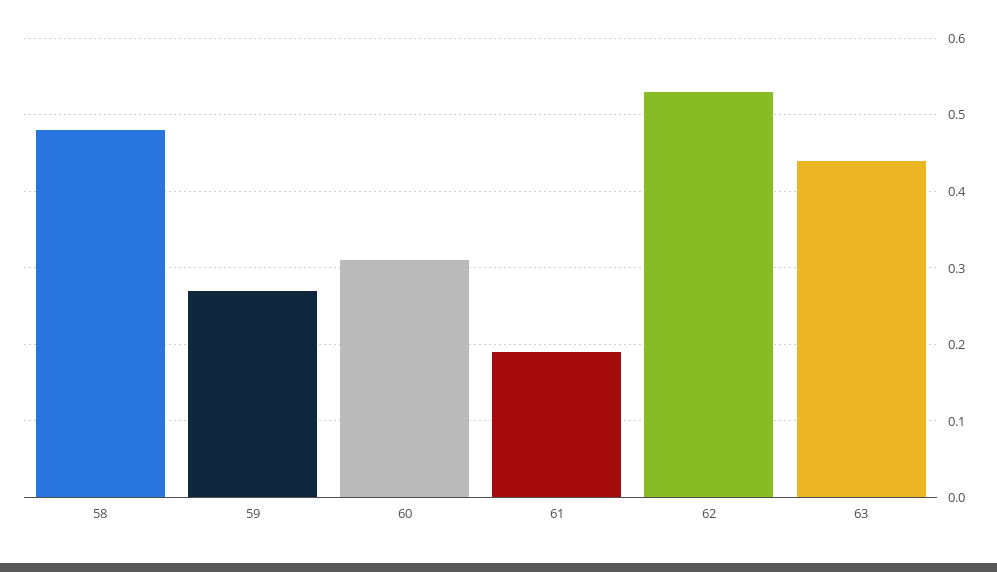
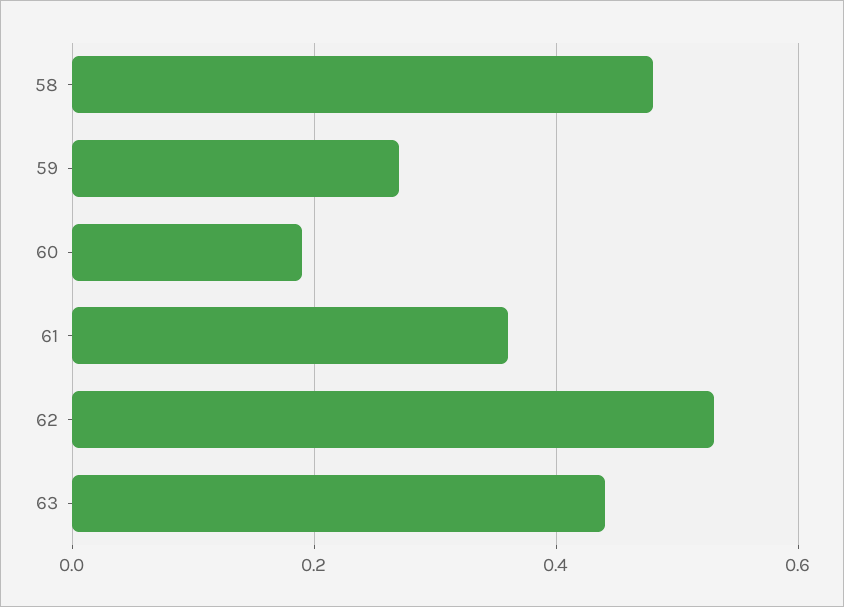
60: 0.31 -> 0.2
61: 0.19 -> 0.35

